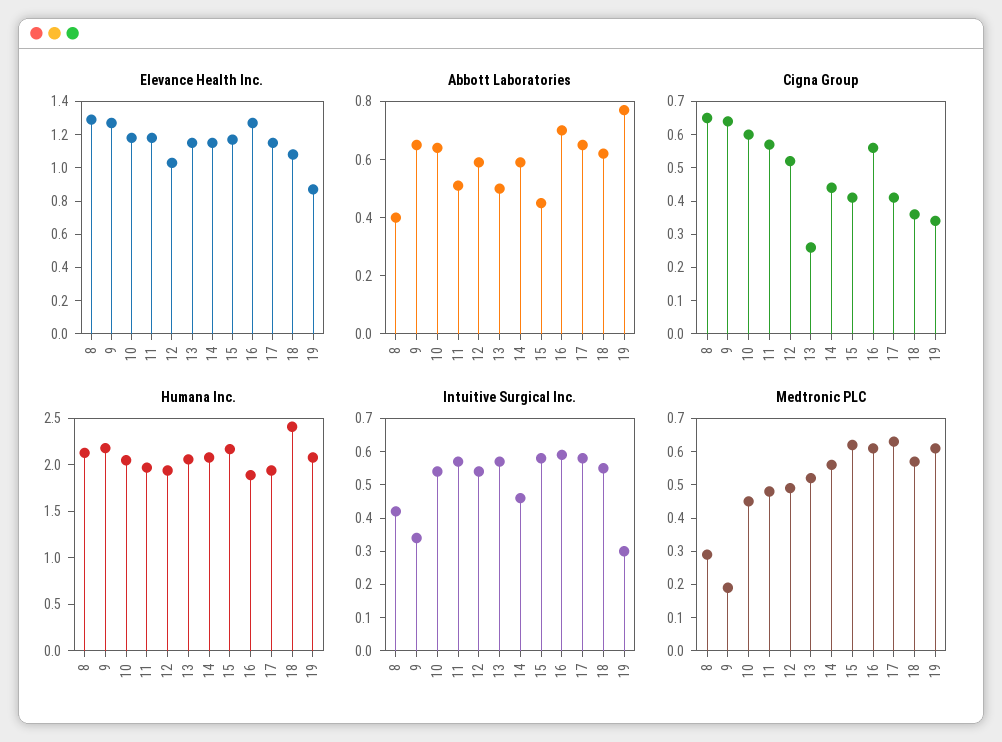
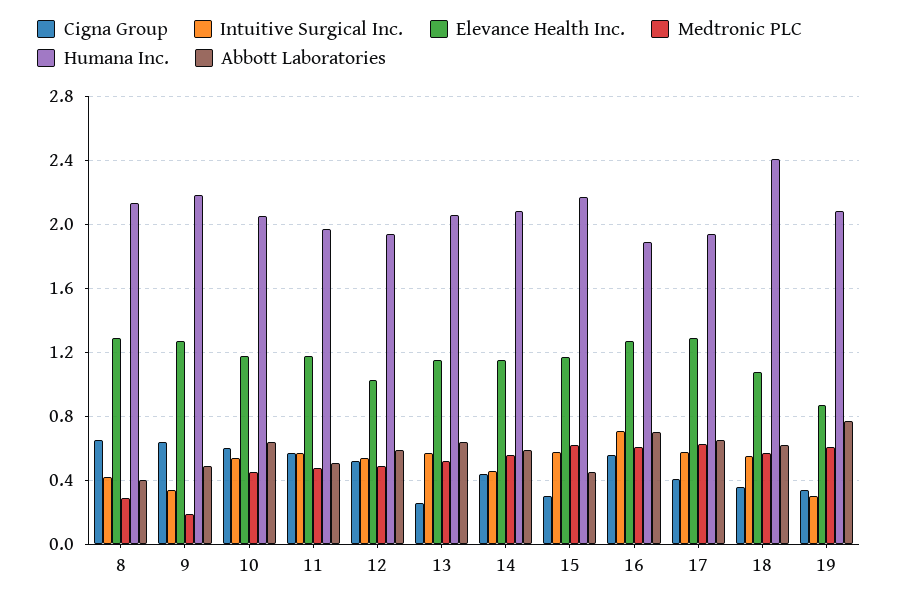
Elevance Health Inc., 17: 1.15 -> 1.3
Abbott Laboratories, 9: 0.65 -> 0.5
Abbott Laboratories, 13: 0.5 -> 0.65
Cigna Group, 15: 0.4 -> 0.3
Intuitive Surgical Inc., 16: 0.6 -> 0.7

